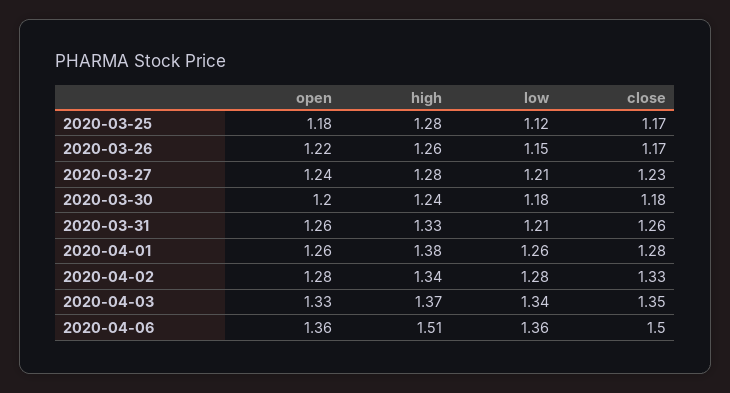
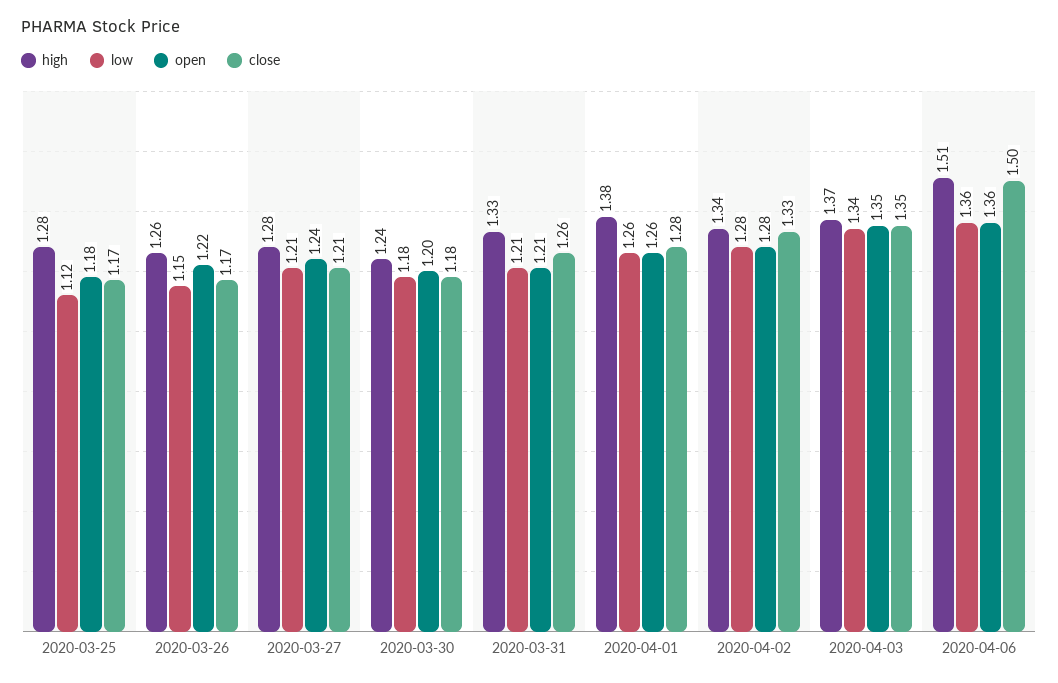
close, 2020-03-27: 1.23 -> 1.21
open, 2020-03-31: 1.26 -> 1.21
open, 2020-04-03: 1.33 -> 1.35

